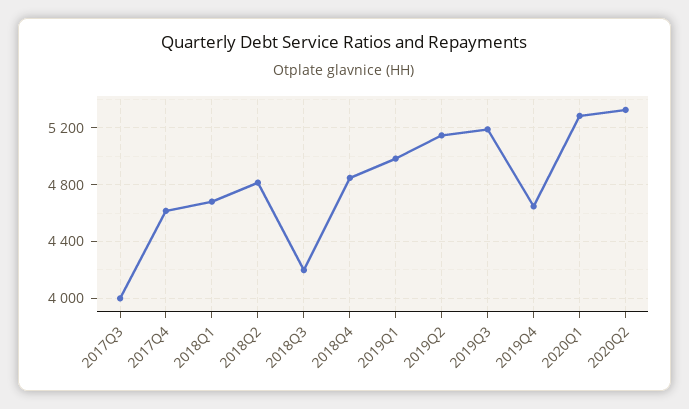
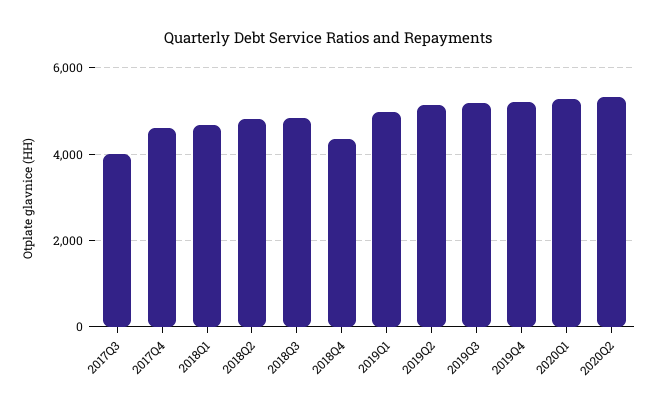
2018Q3: 4200 -> 4800
2018Q4: 4850 -> 4400
2019Q4: 4650 -> 5200

